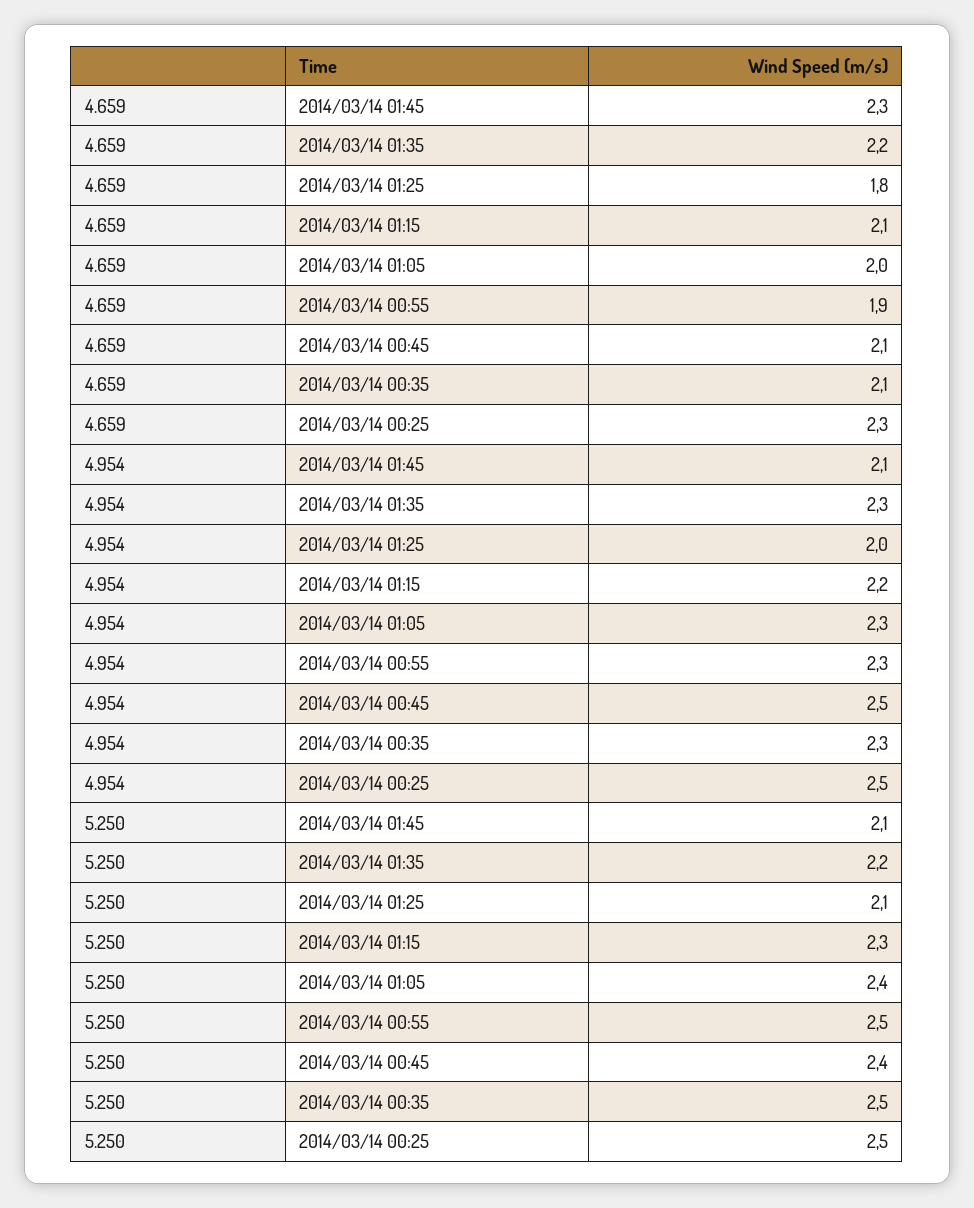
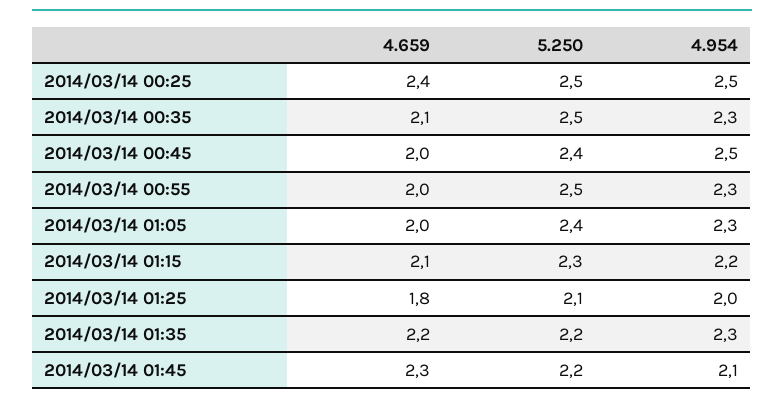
4.659, 2014/03/14 00:55: 1.9 -> 2
4.659, 2014/03/14 00:45: 2.1 -> 2
4.659, 2014/03/14 00:25: 2.3 -> 2.4
5.250, 2014/03/14 01:45: 2.1 -> 2.2

